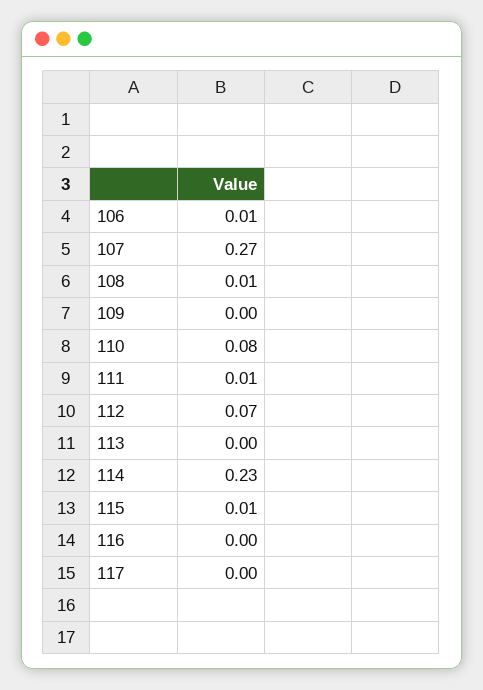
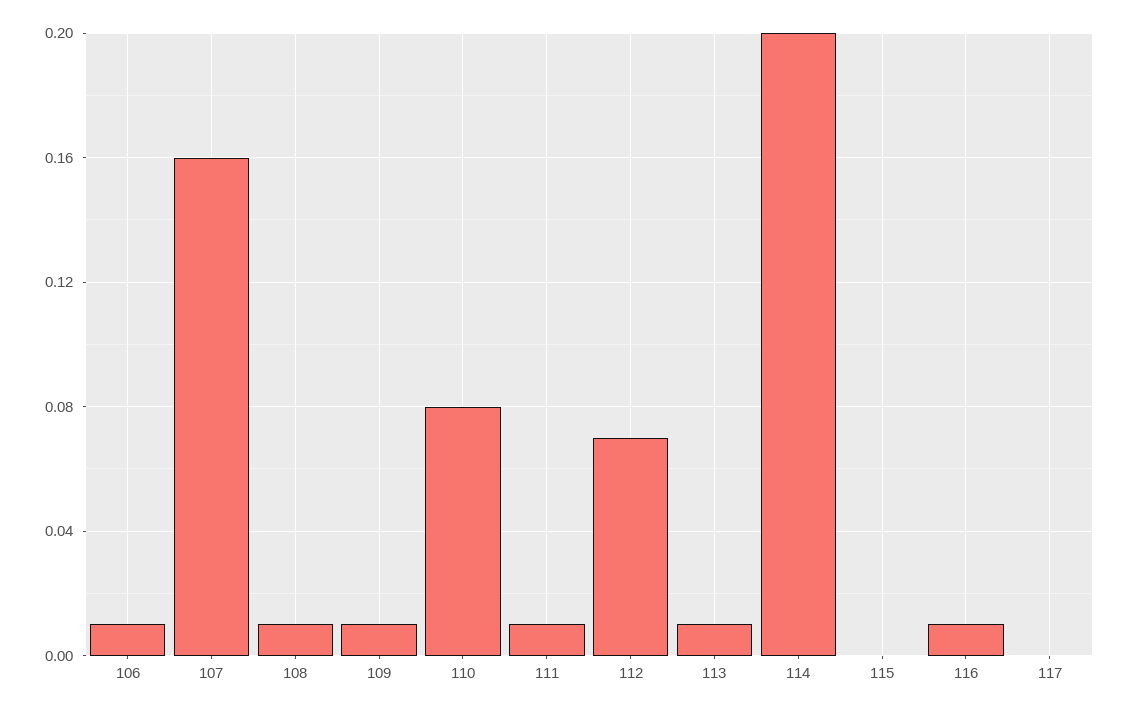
107: 0.27 -> 0.16
109: 0 -> 0.01
113: 0 -> 0.01
114: 0.23 -> 0.2
115: 0.01 -> 0
116: 0 -> 0.01

